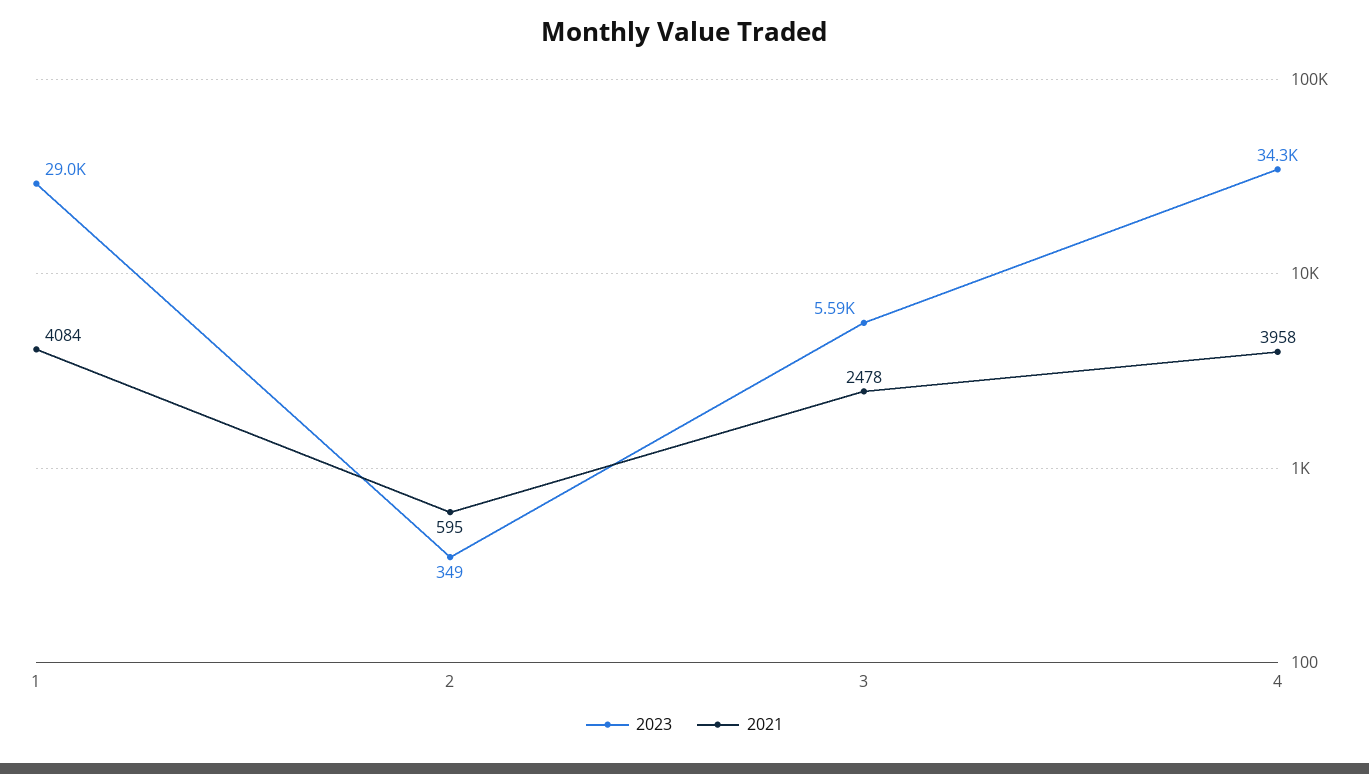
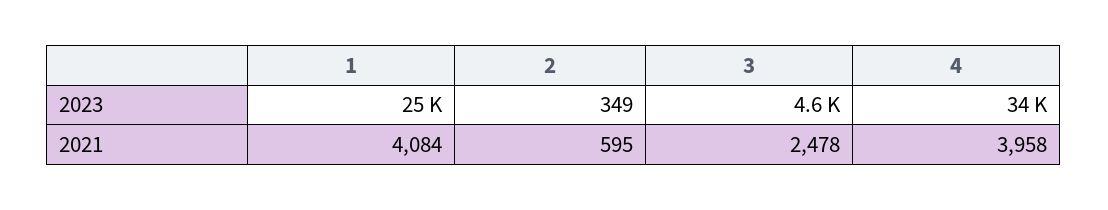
2023, 1: 29000 -> 25000
2023, 3: 5590 -> 4600

